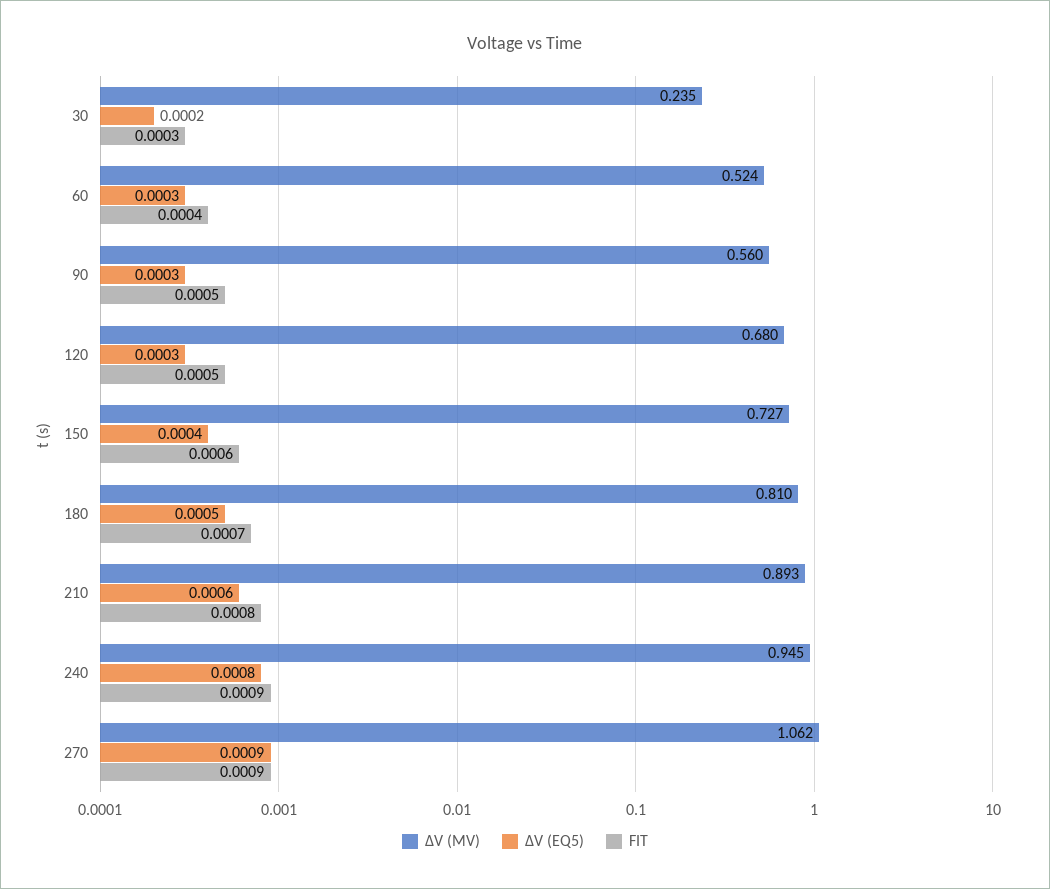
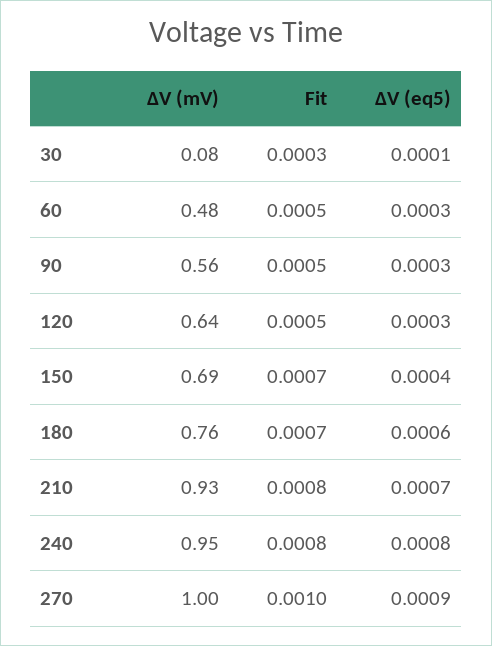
ΔV (MV), 30: 0.235 -> 0.08
ΔV (EQ5), 30: 0.0002 -> 0.0001
ΔV (MV), 60: 0.524 -> 0.48
FIT, 60: 0.0004 -> 0.0005
ΔV (MV), 120: 0.68 -> 0.64
ΔV (MV), 150: 0.727 -> 0.69
FIT, 150: 0.0006 -> 0.0007
ΔV (MV), 180: 0.81 -> 0.76
ΔV (EQ5), 180: 0.0005 -> 0.0006
ΔV (MV), 210: 0.893 -> 0.93
ΔV (EQ5), 210: 0.0006 -> 0.0007
FIT, 240: 0.0009 -> 0.0008
ΔV (MV), 270: 1.062 -> 1
FIT, 270: 0.0009 -> 0.001

